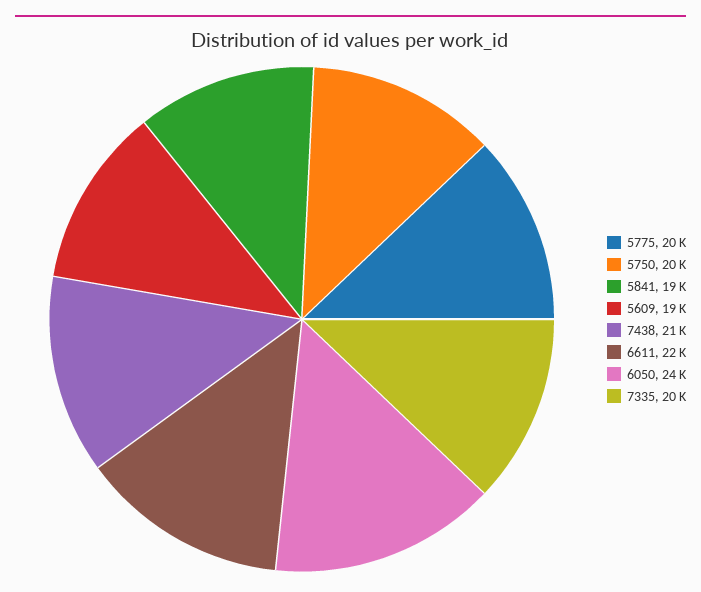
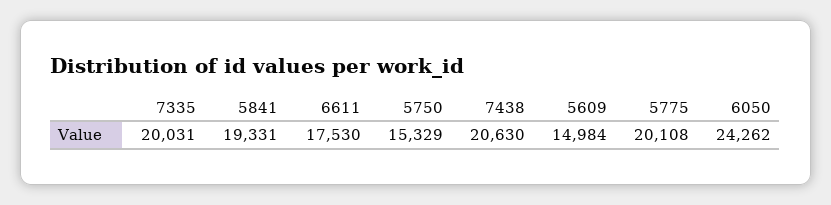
5750: 20000 -> 15329
5609: 19000 -> 14984
6611: 22000 -> 17530

